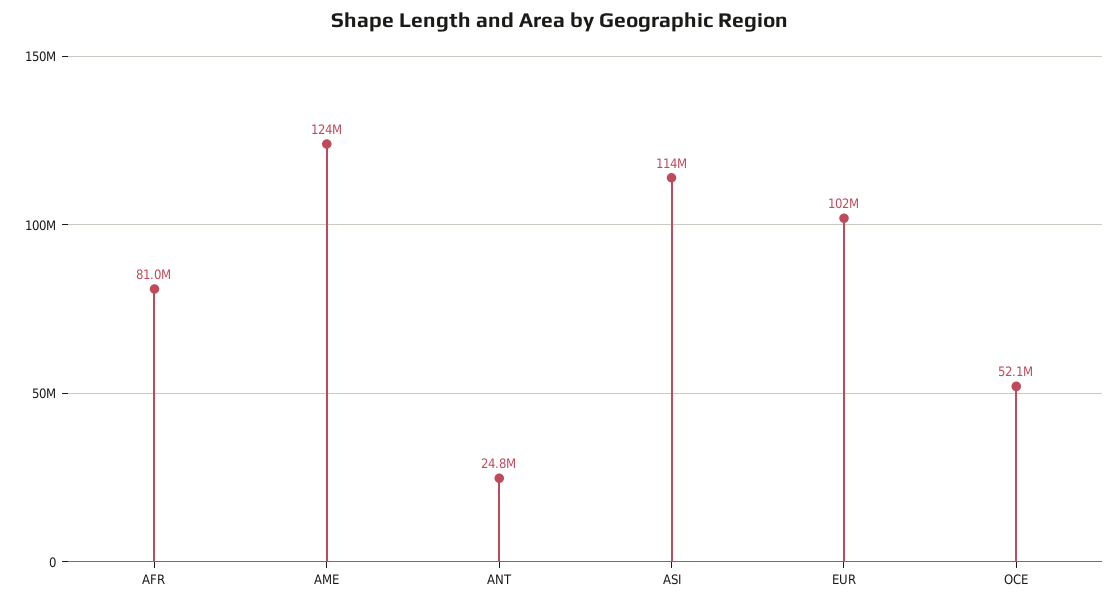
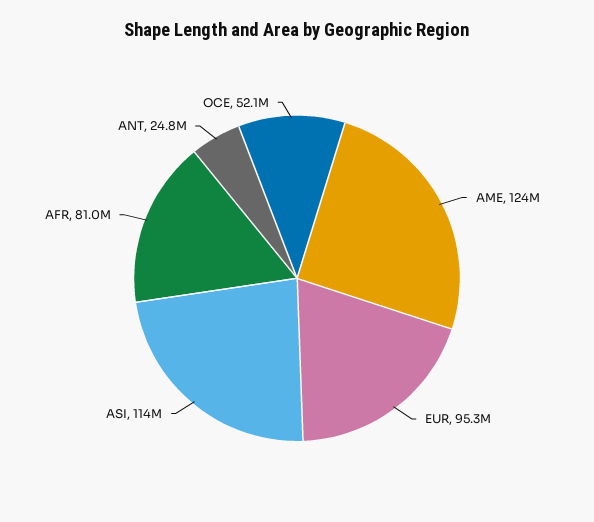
EUR: 102000000 -> 95300000

